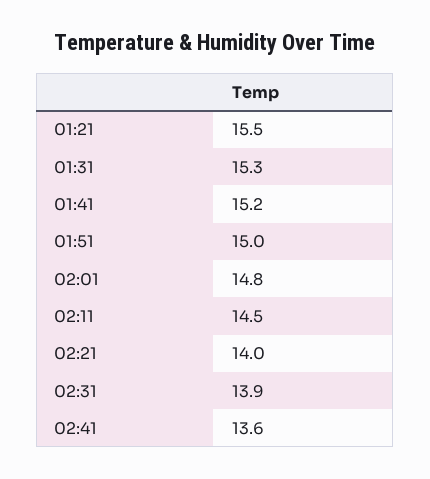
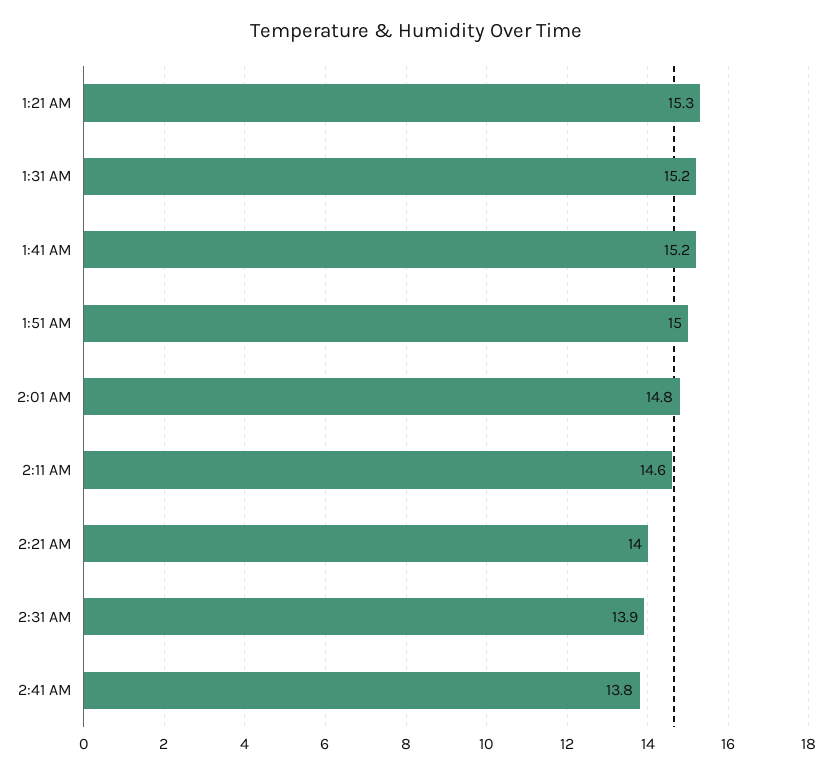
01:21: 15.5 -> 15.3
01:31: 15.3 -> 15.2
02:11: 14.5 -> 14.6
02:41: 13.6 -> 13.8

